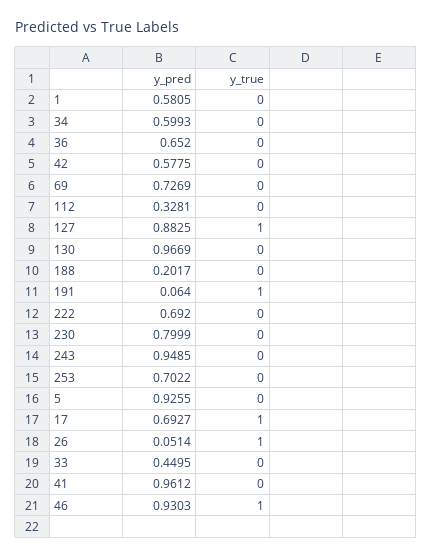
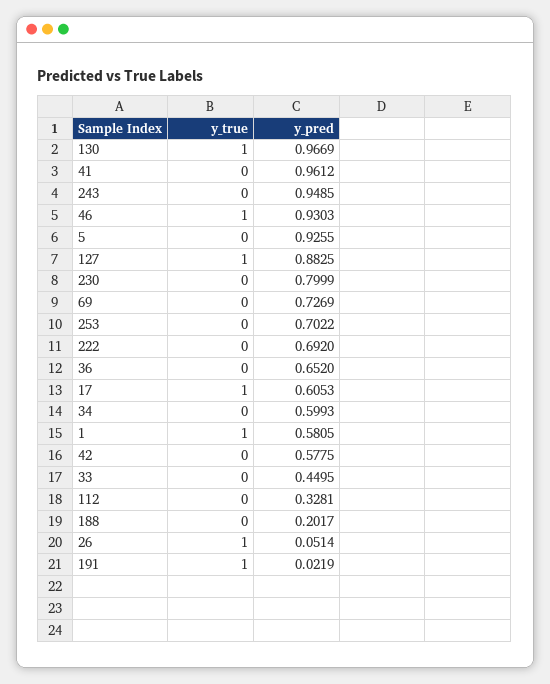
y_true, 1: 0 -> 1
y_true, 130: 0 -> 1
y_pred, 191: 0.064 -> 0.0219
y_pred, 17: 0.6927 -> 0.6053

